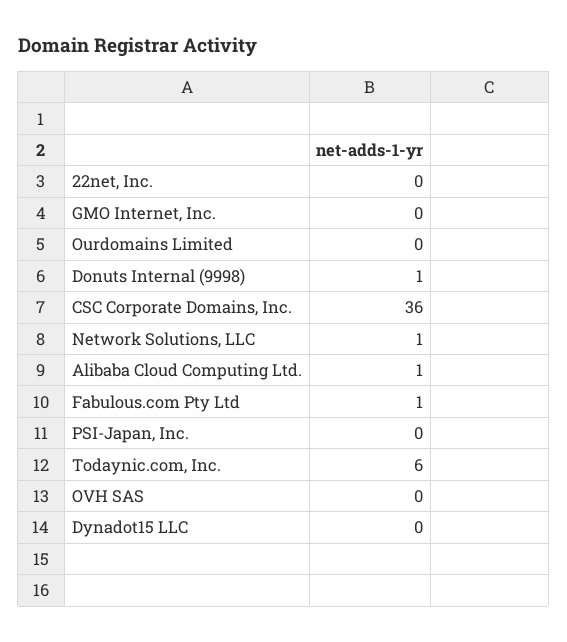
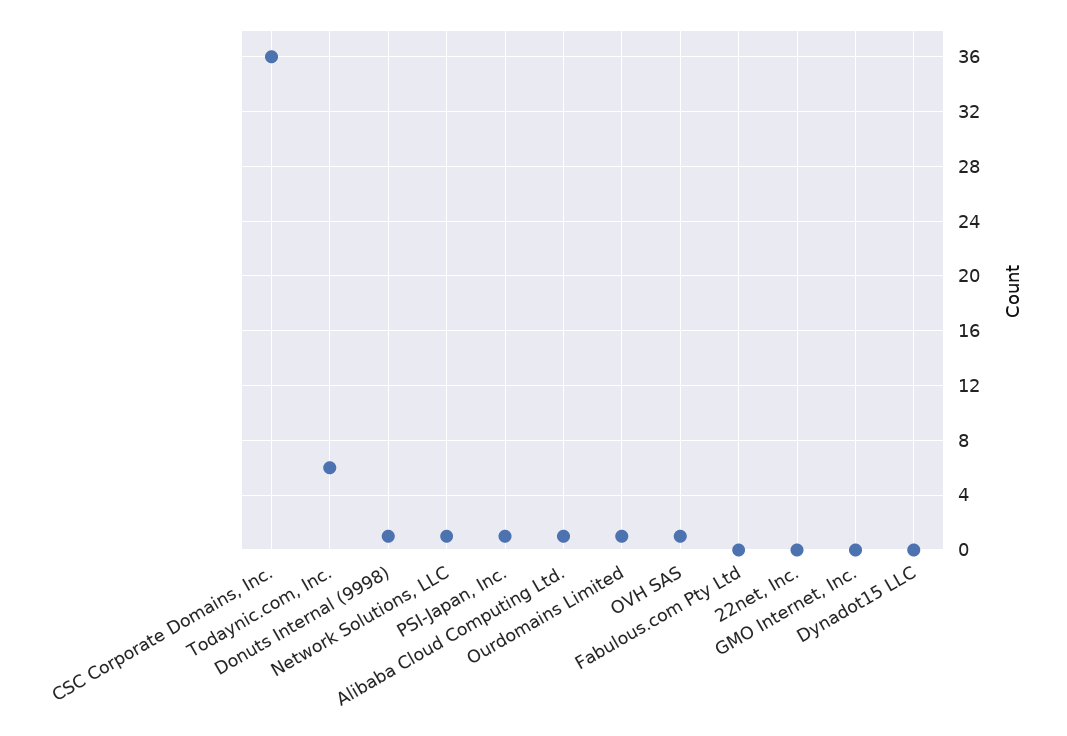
Ourdomains Limited: 0 -> 1
Fabulous.com Pty Ltd: 1 -> 0
PSI-Japan, Inc.: 0 -> 1
OVH SAS: 0 -> 1

